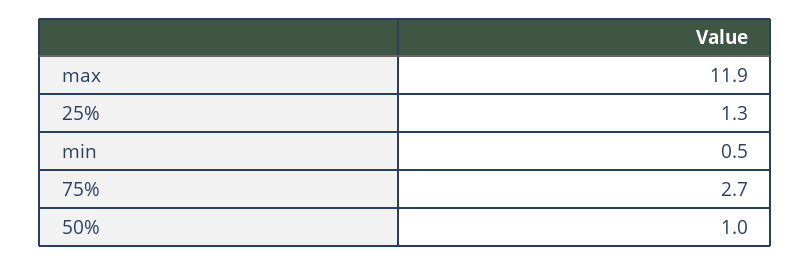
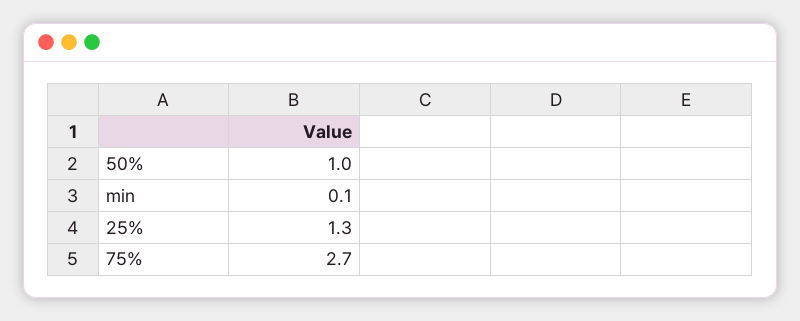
max: 11.9 -> none
min: 0.5 -> 0.1

